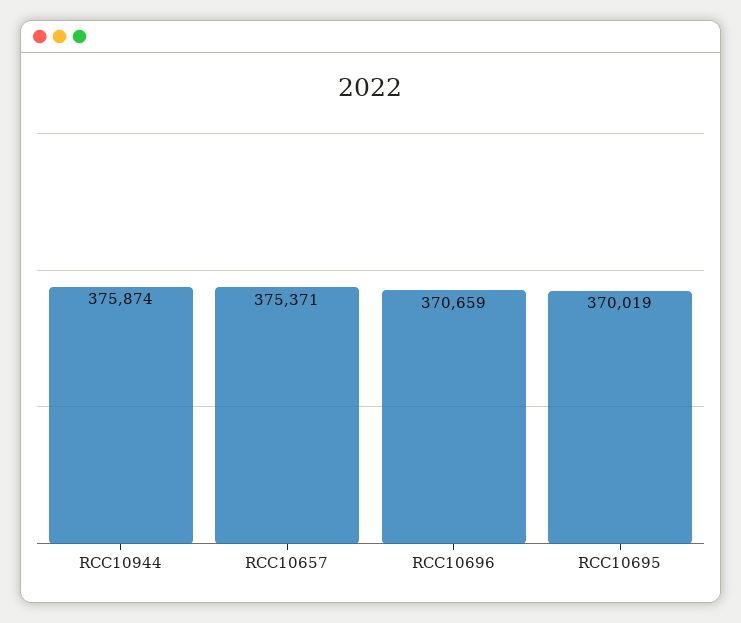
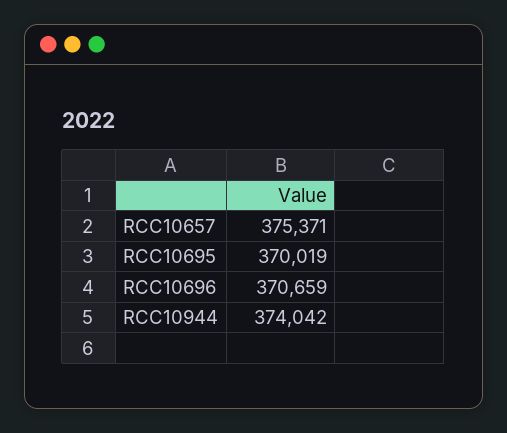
RCC10944: 375874 -> 374042

